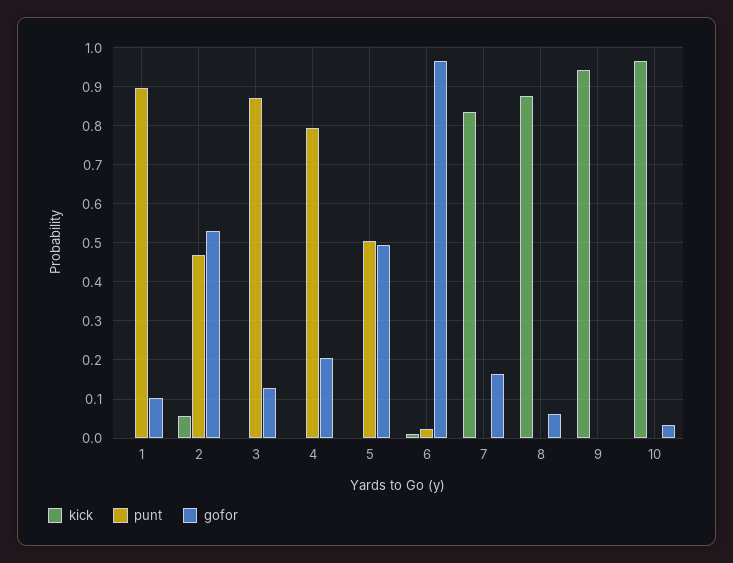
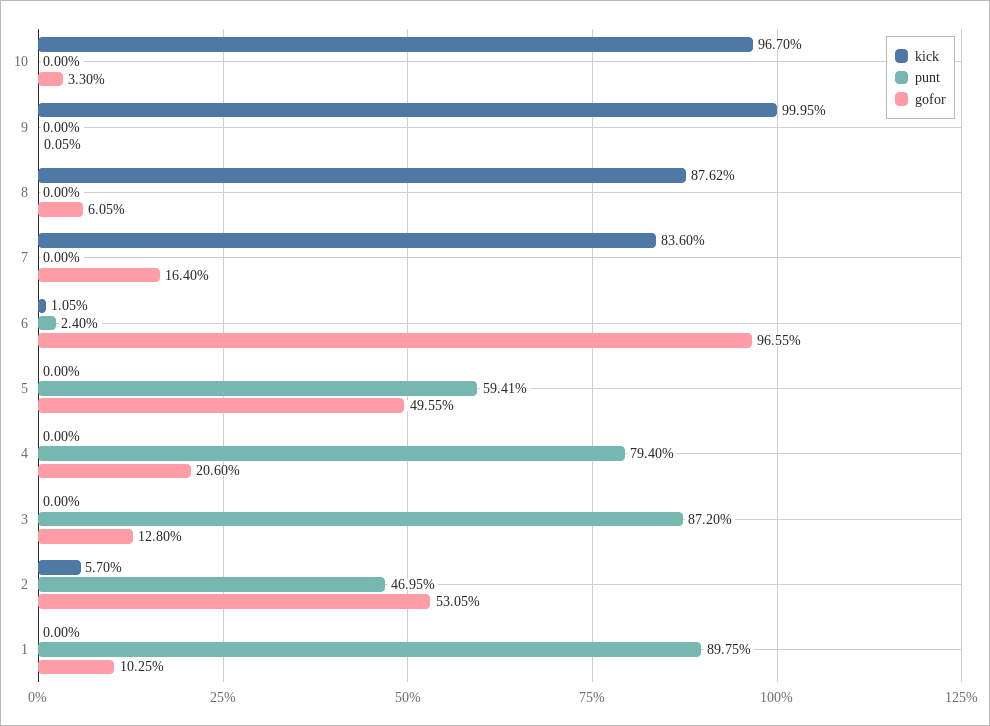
punt, 5: 0.5 -> 0.5941
kick, 9: 0.94 -> 0.9995

